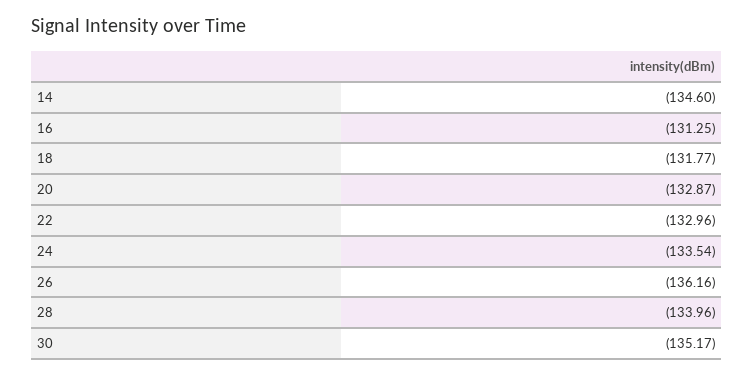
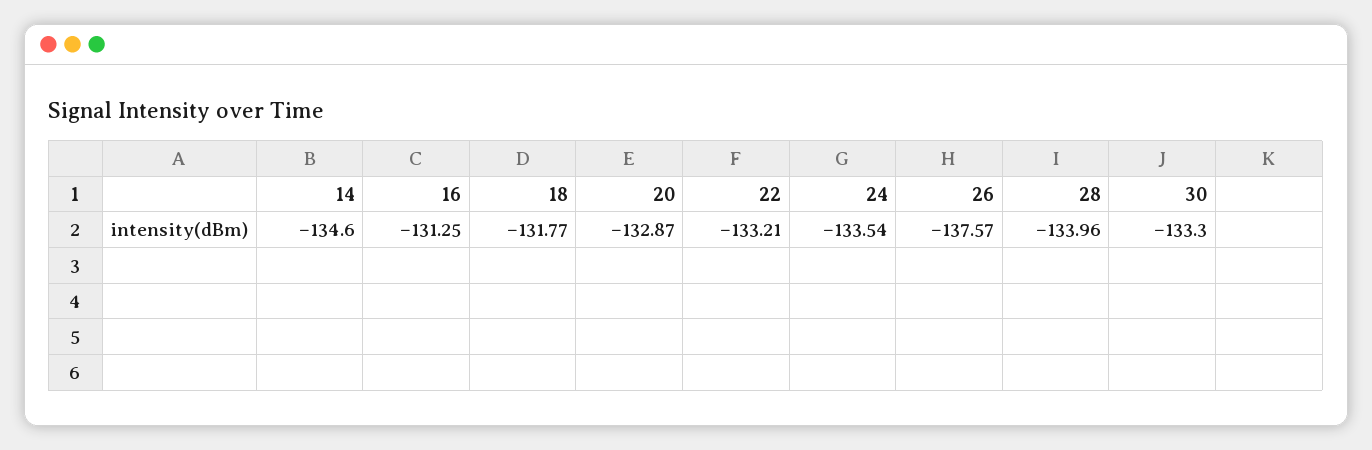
22: -132.96 -> -133.21
26: -136.16 -> -137.57
30: -135.17 -> -133.3

